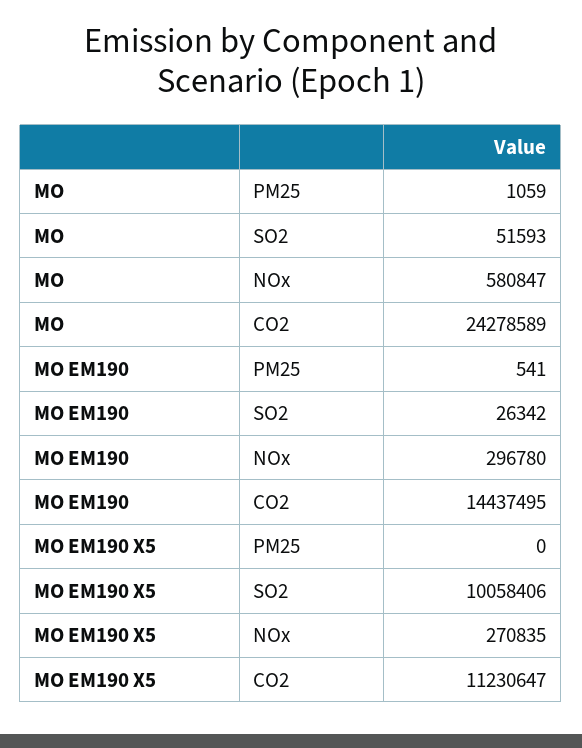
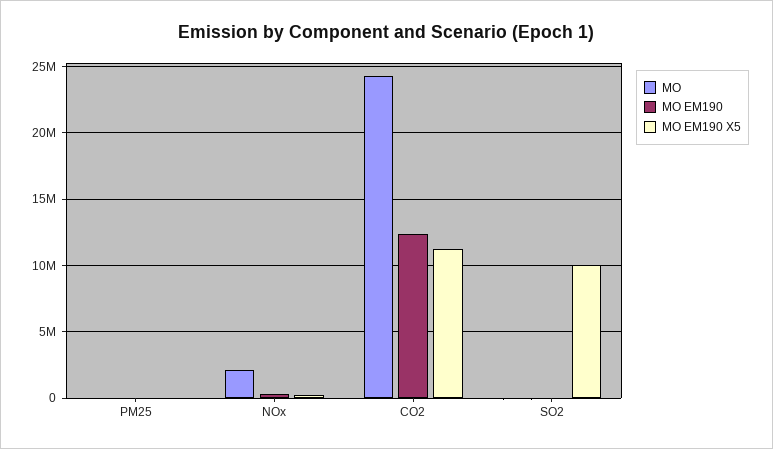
MO, NOx: 580847 -> 2000000
MO EM190, CO2: 14437495 -> 12500000

